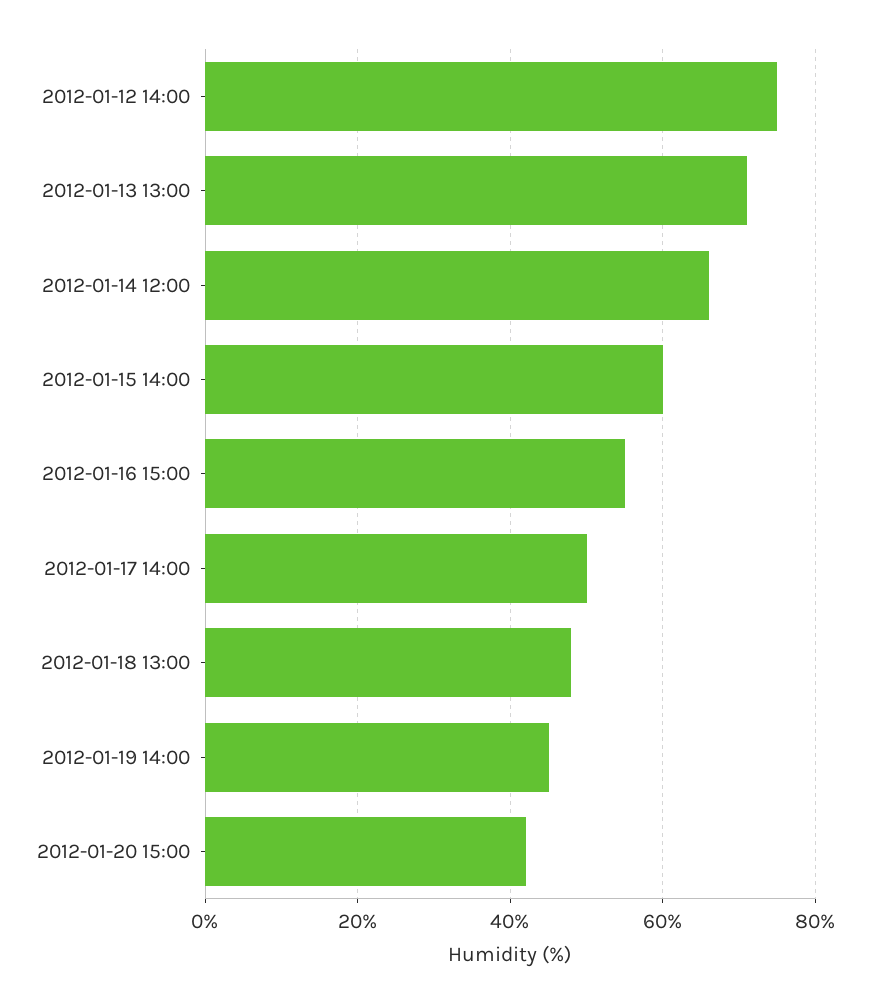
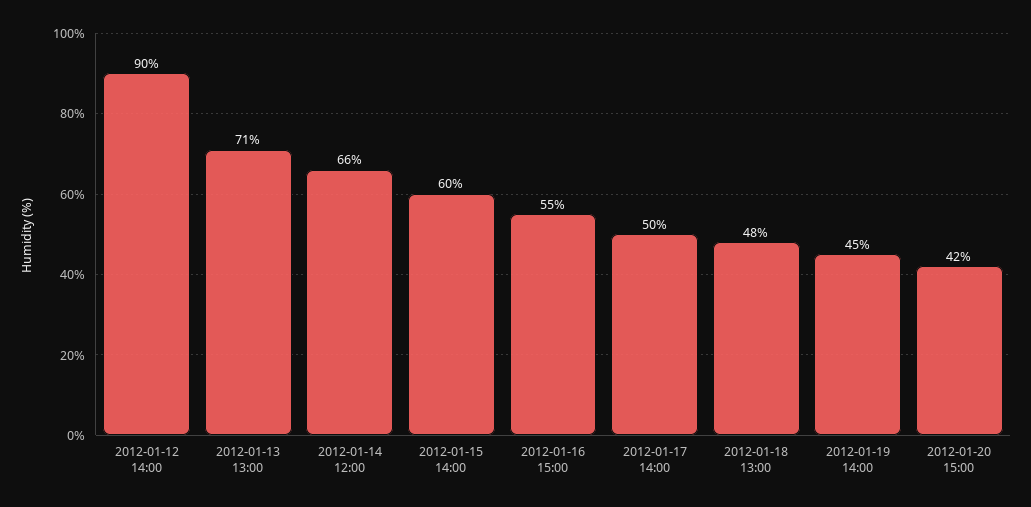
2012-01-12 14:00: 75 -> 90

